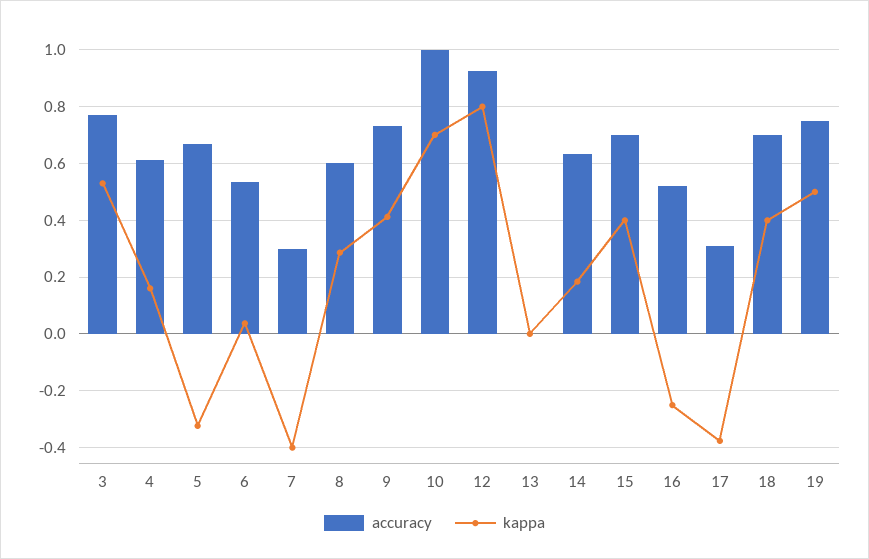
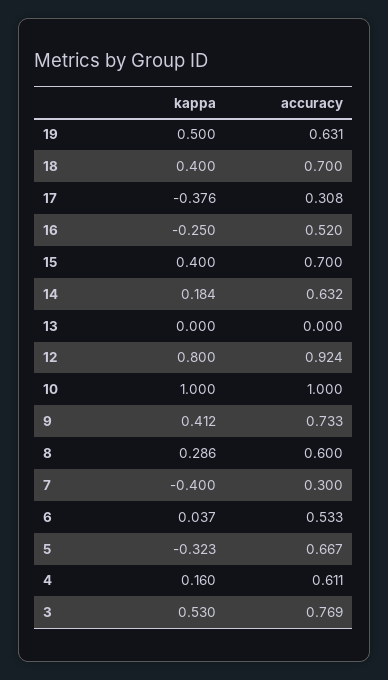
kappa, 10: 0.7 -> 1
accuracy, 19: 0.75 -> 0.631

